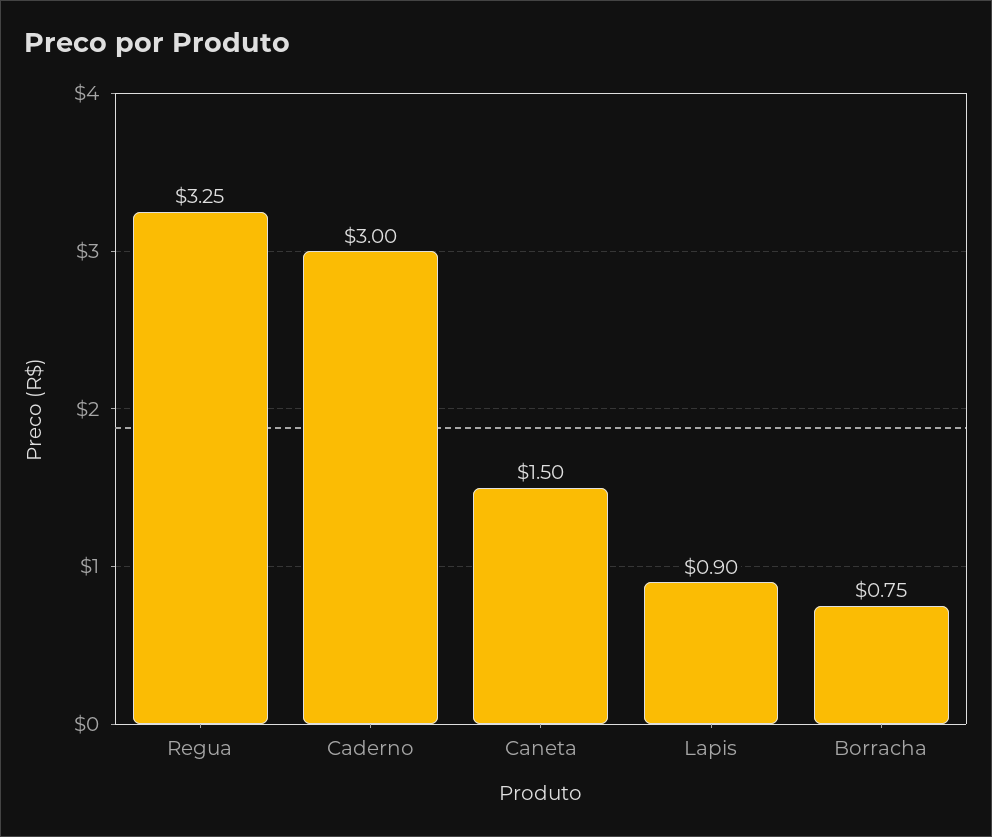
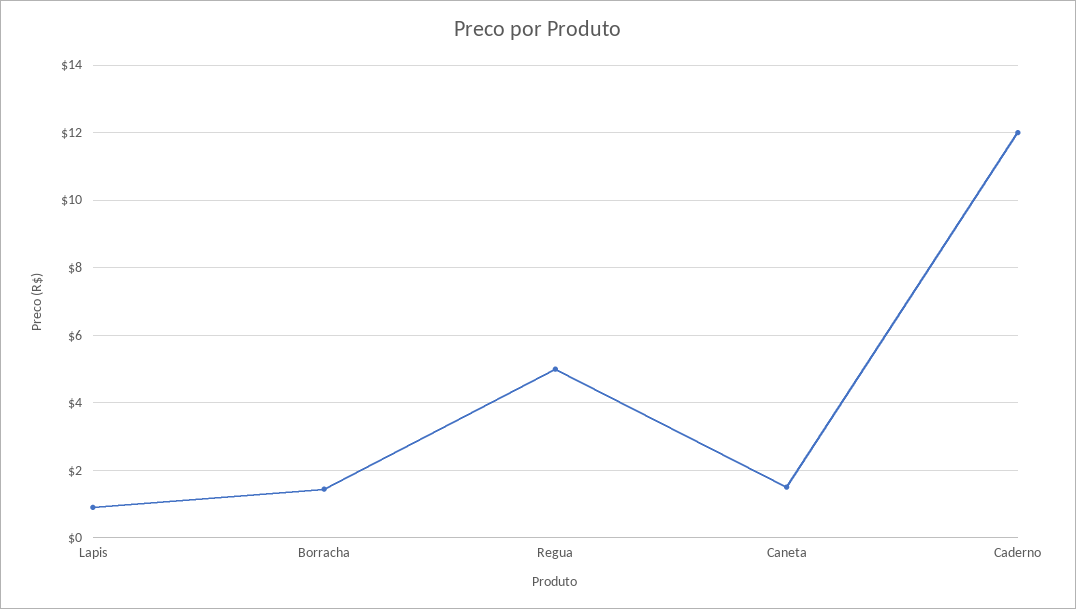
Regua: 3.25 -> 5
Caderno: 3 -> 12
Borracha: 0.75 -> 1.4

